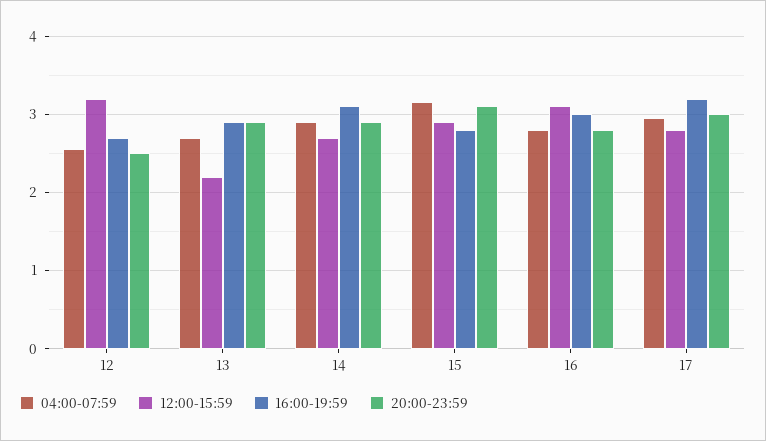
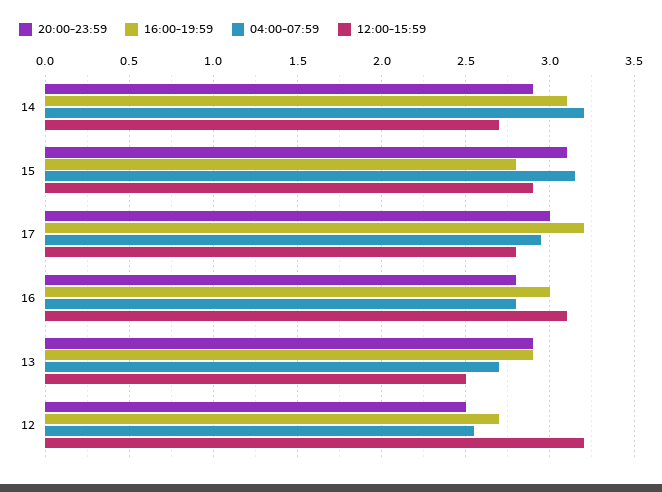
12:00-15:59, 13: 2.2 -> 2.5
04:00-07:59, 14: 2.9 -> 3.2

